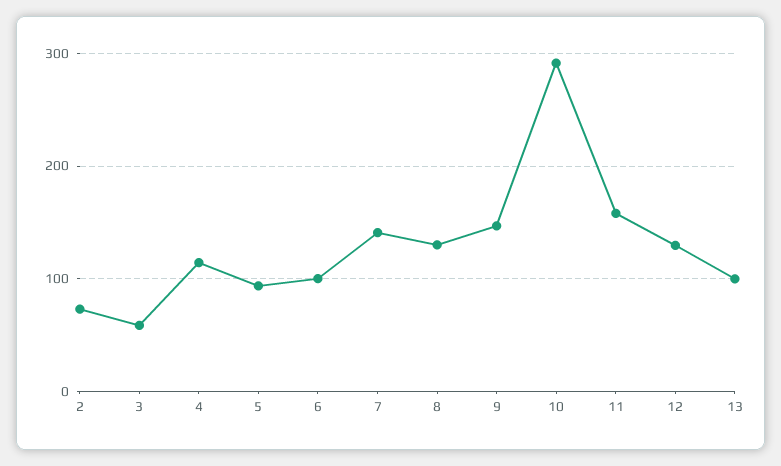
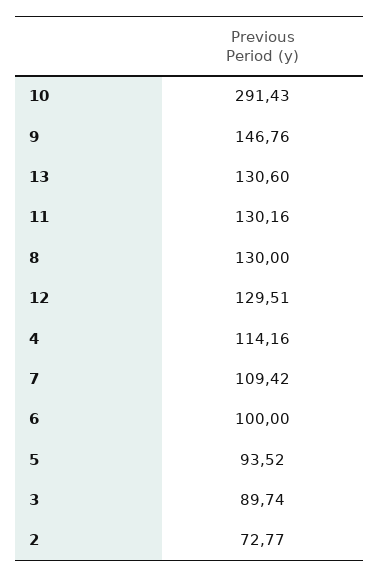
3: 60 -> 89.74
7: 140 -> 109.42
11: 160 -> 130.16
13: 100 -> 130.6

